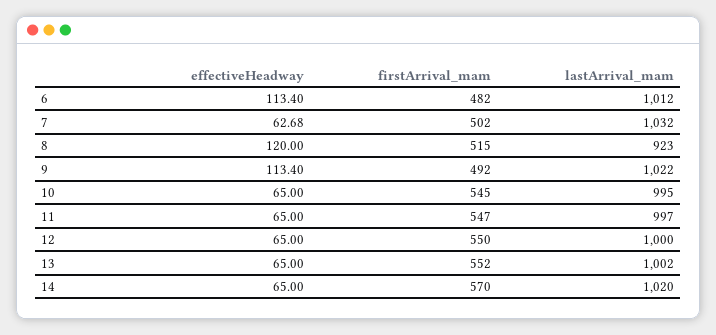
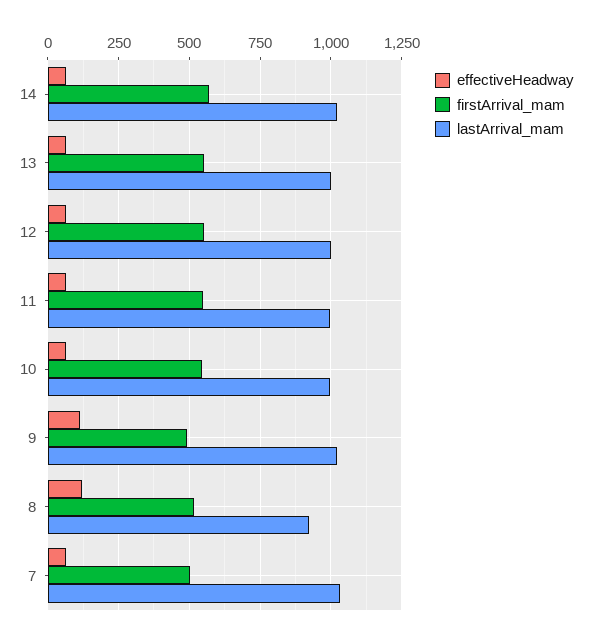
effectiveHeadway, 6: 113.4 -> none
firstArrival_mam, 6: 482 -> none
lastArrival_mam, 6: 1012 -> none

